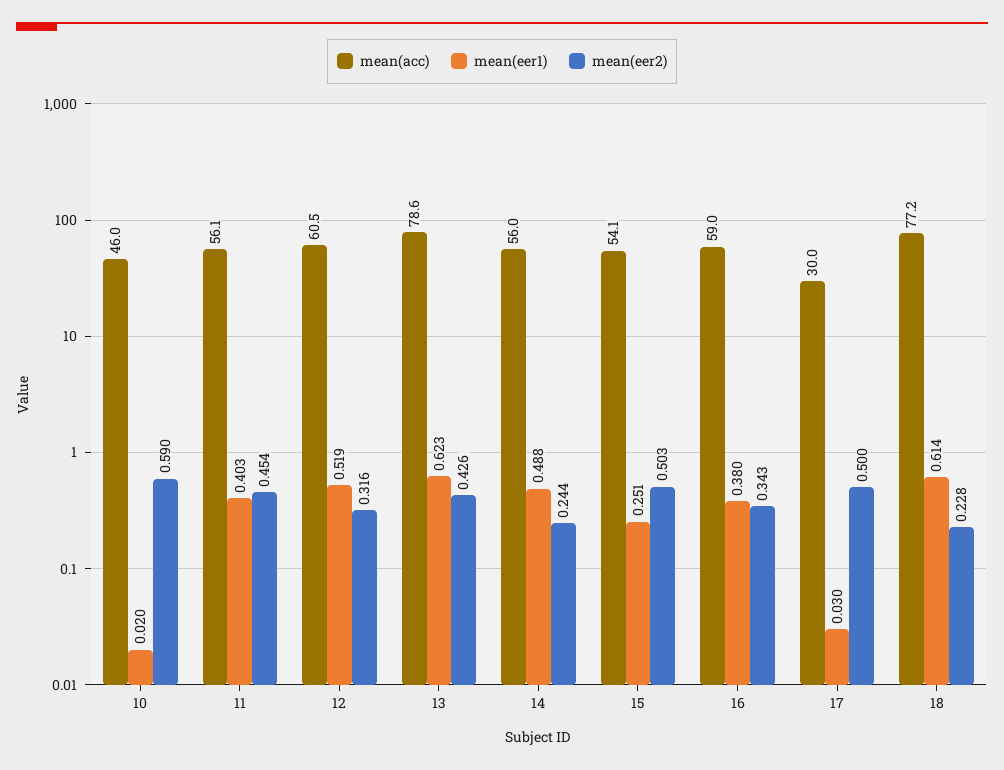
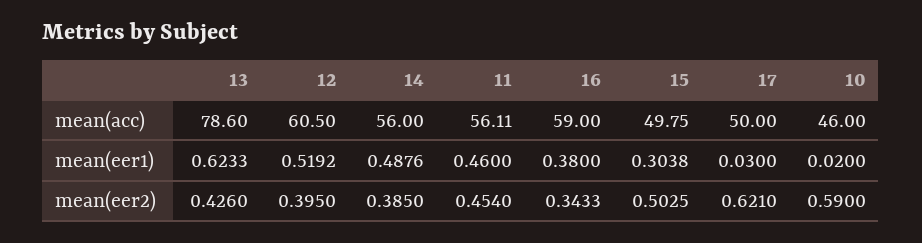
mean(eer1), 11: 0.403 -> 0.46
mean(eer2), 12: 0.316 -> 0.395
mean(eer2), 14: 0.244 -> 0.385
mean(acc), 15: 54.1 -> 49.75
mean(eer1), 15: 0.251 -> 0.3038
mean(acc), 17: 30 -> 50
mean(eer2), 17: 0.5 -> 0.621
mean(acc), 18: 77.2 -> none
mean(eer1), 18: 0.614 -> none
mean(eer2), 18: 0.228 -> none

